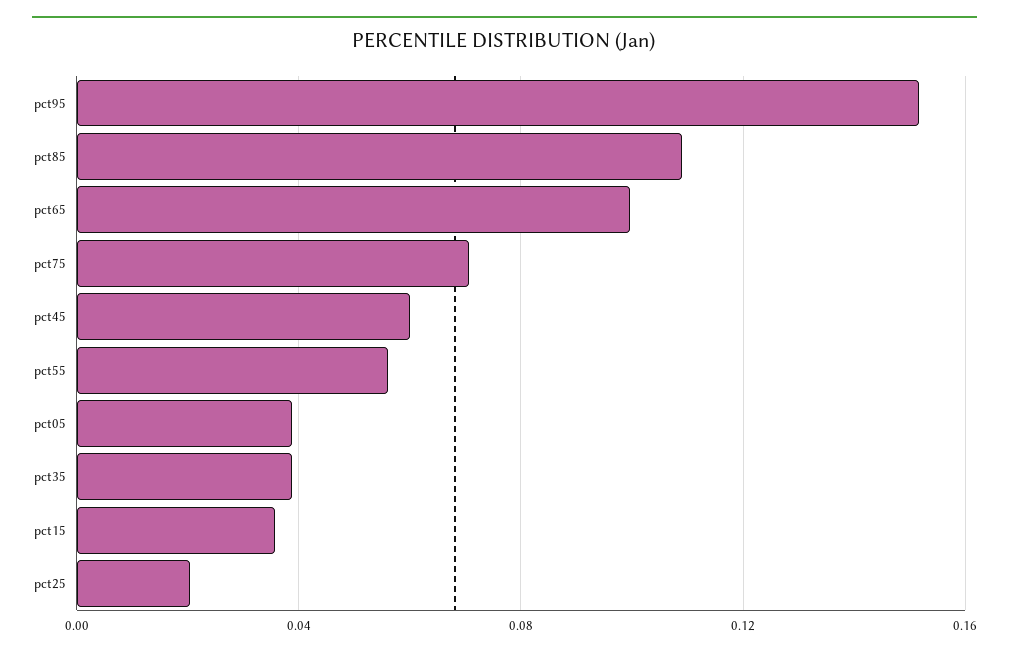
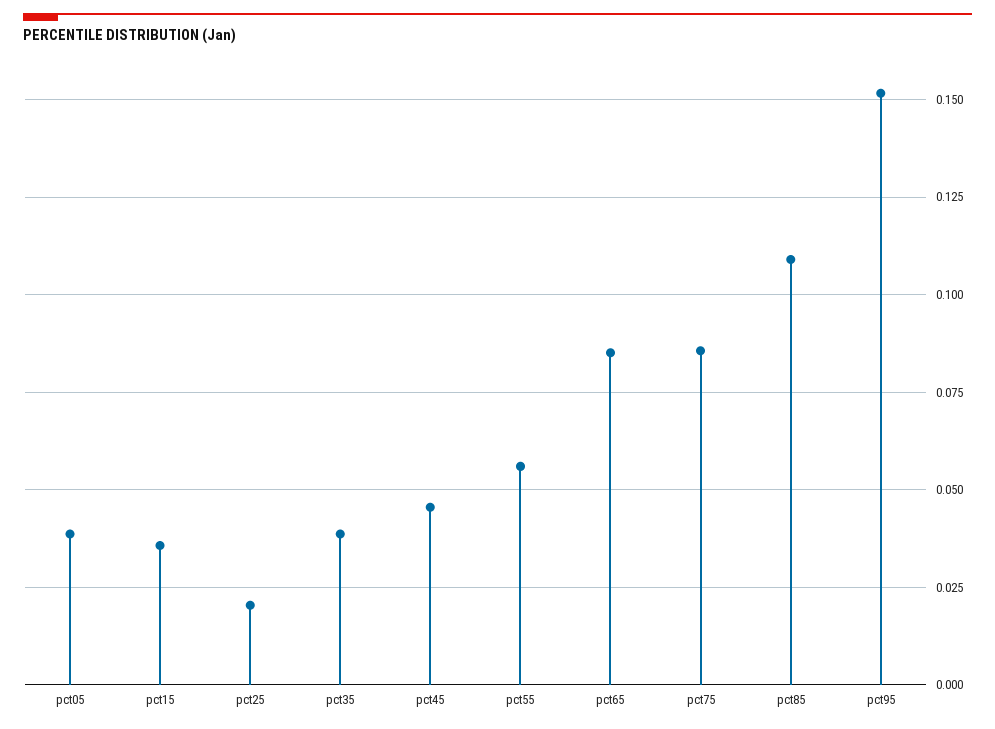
pct65: 0.1 -> 0.085
pct75: 0.07 -> 0.085
pct45: 0.06 -> 0.045

